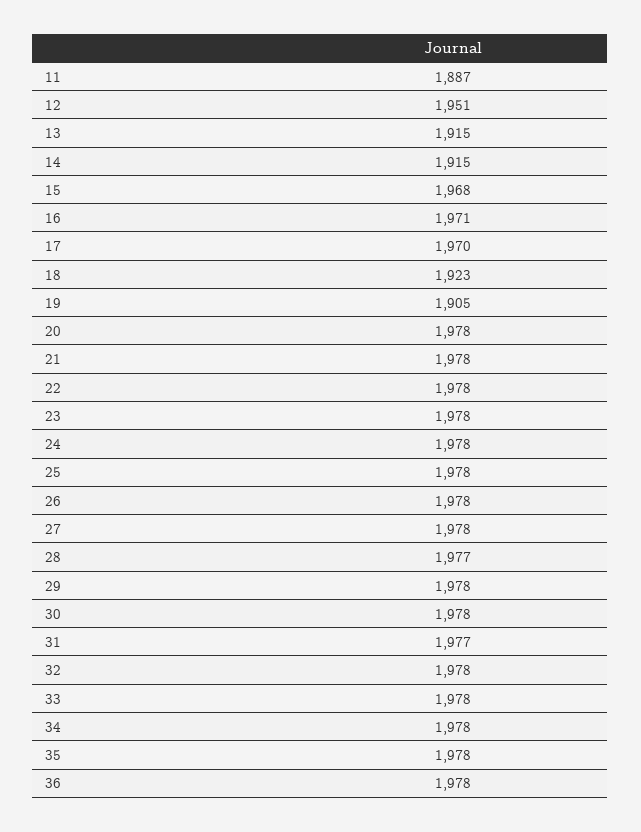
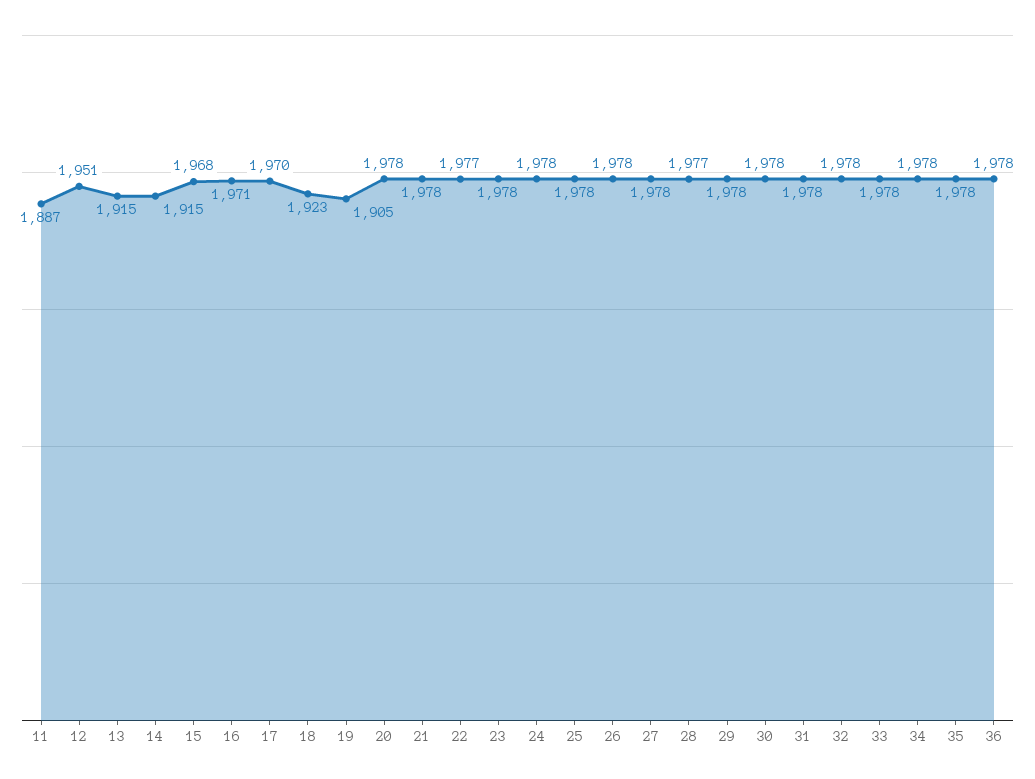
22: 1978 -> 1977
31: 1977 -> 1978

